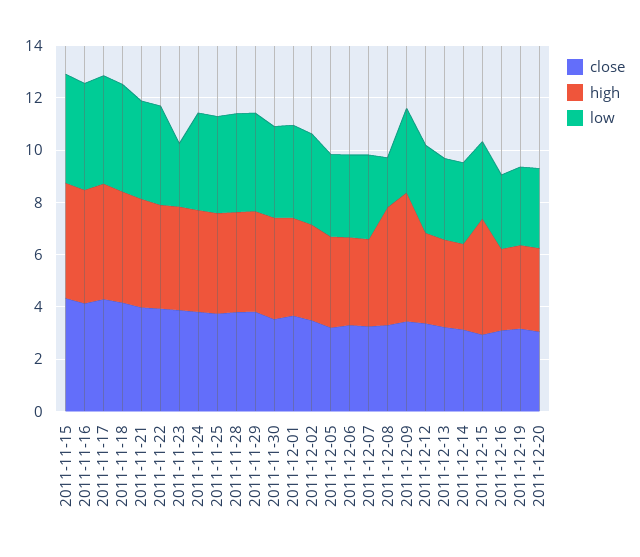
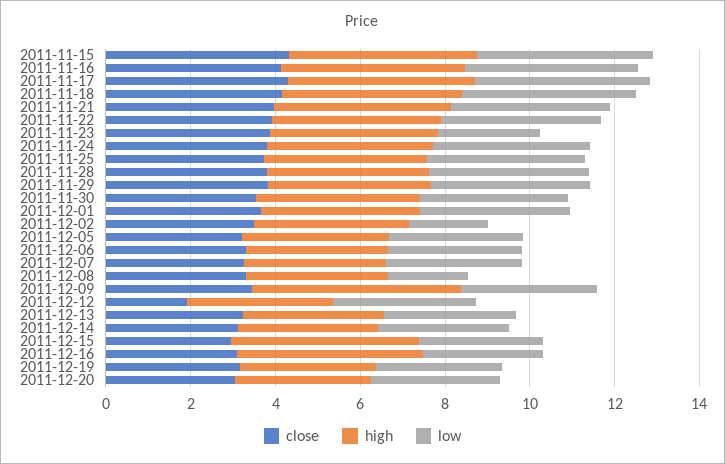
low, 2011-12-02: 3.5 -> 2
high, 2011-12-08: 4.5 -> 3.5
close, 2011-12-12: 3.5 -> 2
high, 2011-12-16: 3 -> 4.5

